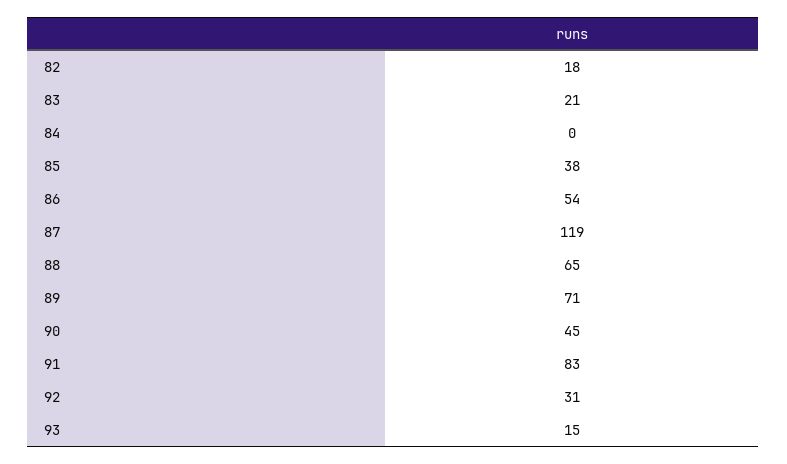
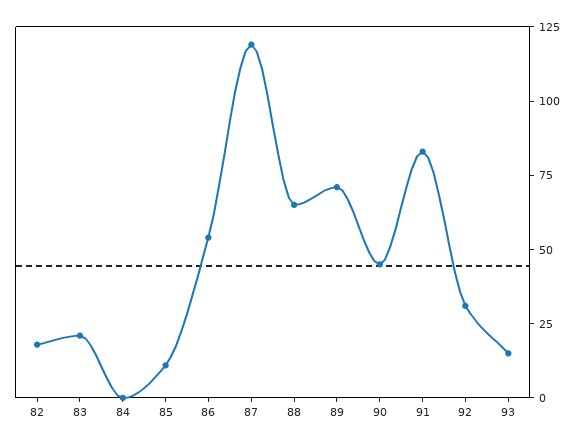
85: 38 -> 10

